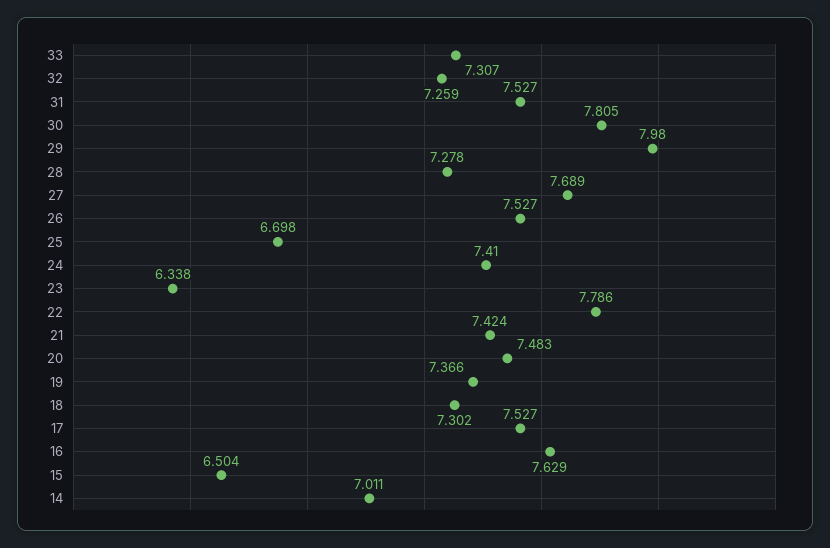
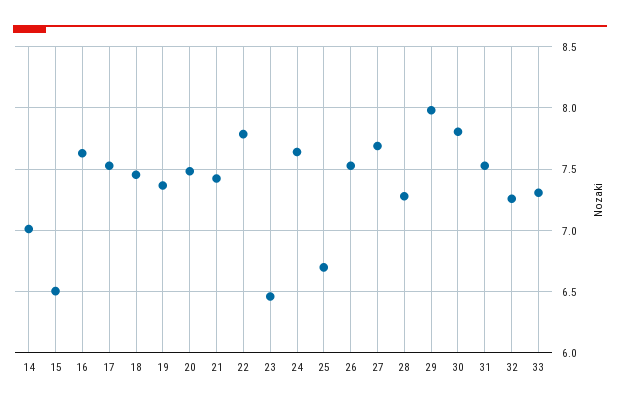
24: 7.41 -> 7.65
23: 6.338 -> 6.45
18: 7.302 -> 7.45

